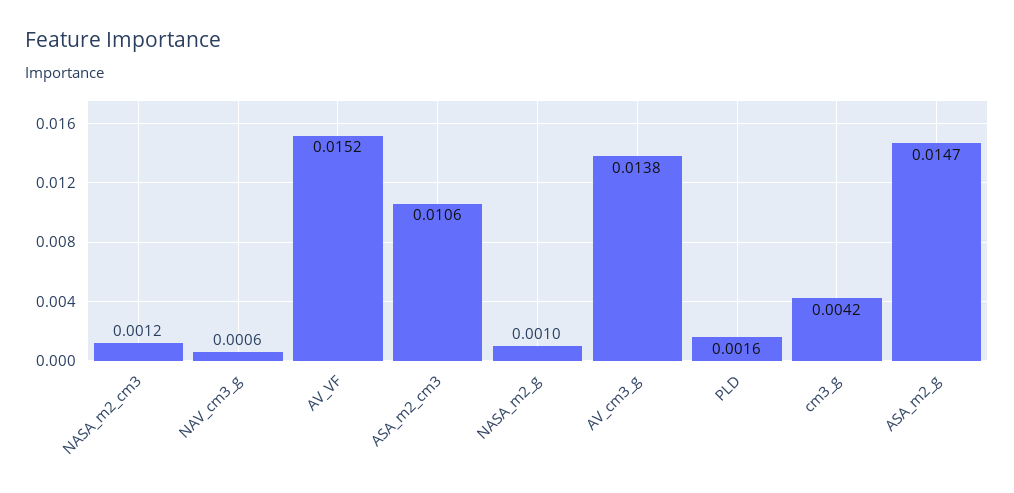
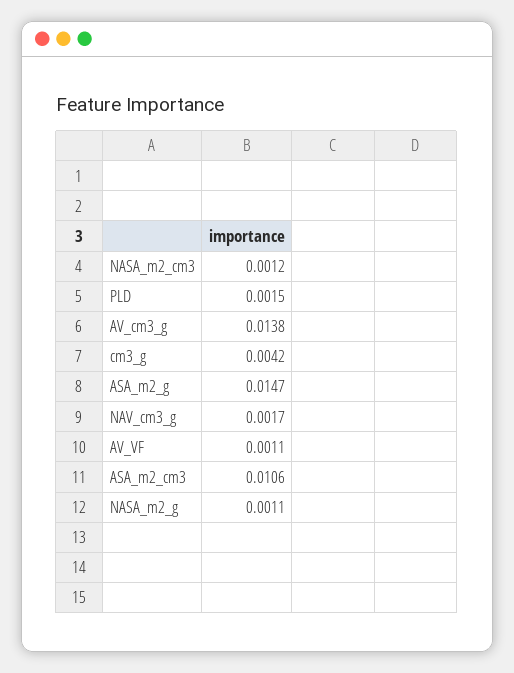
NAV_cm3_g: 0.0006 -> 0.0017
AV_VF: 0.0152 -> 0.0011
NASA_m2_g: 0.001 -> 0.0011
PLD: 0.0016 -> 0.0015

